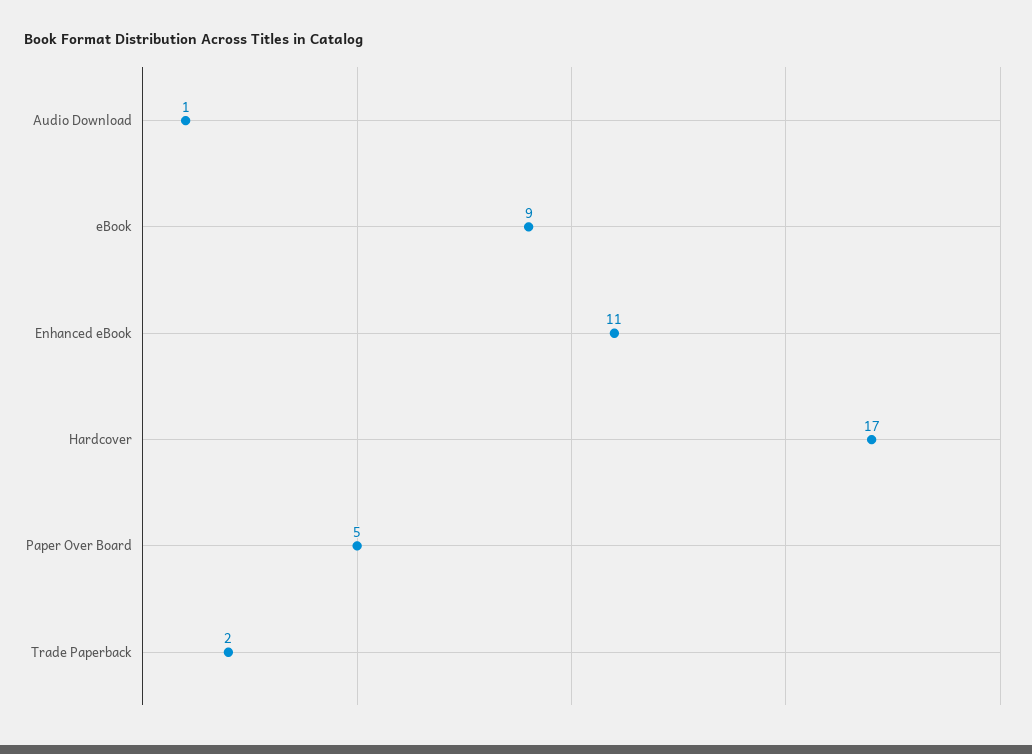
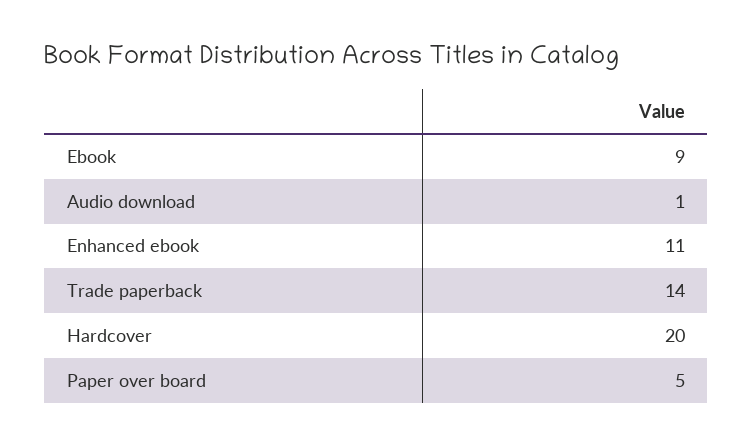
Hardcover: 17 -> 20
Trade Paperback: 2 -> 14

